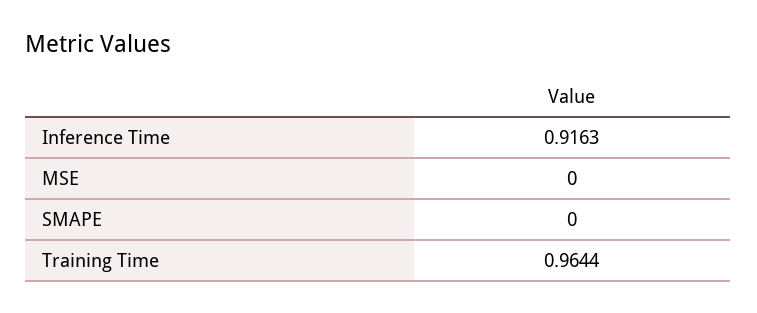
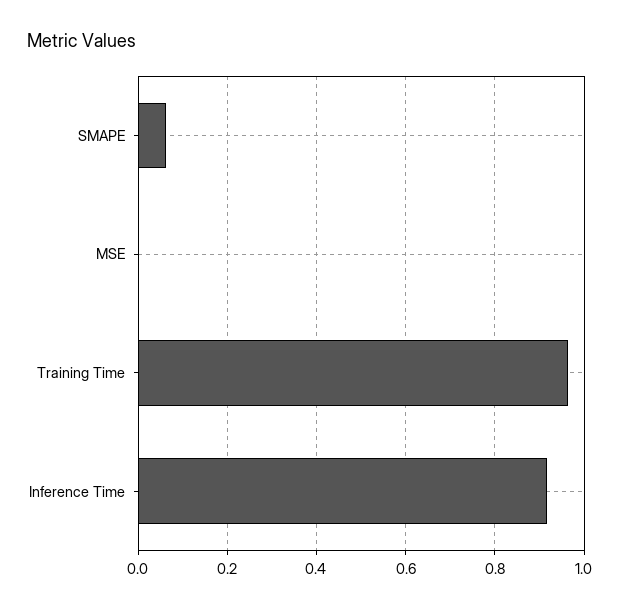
SMAPE: 0 -> 0.06

